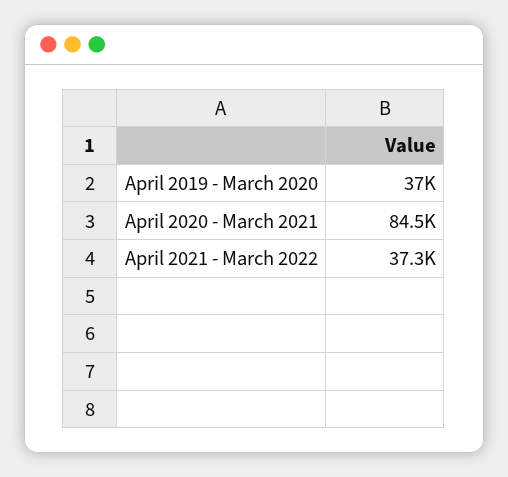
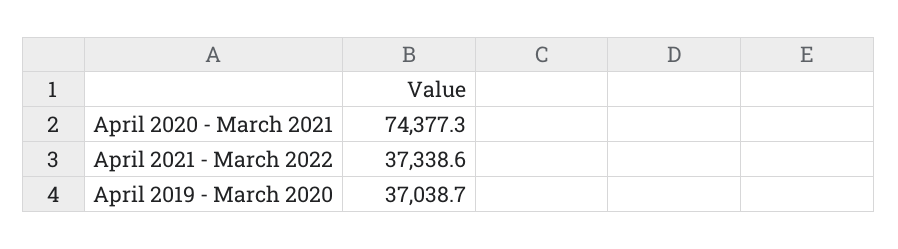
April 2020 - March 2021: 84500 -> 74377.3

